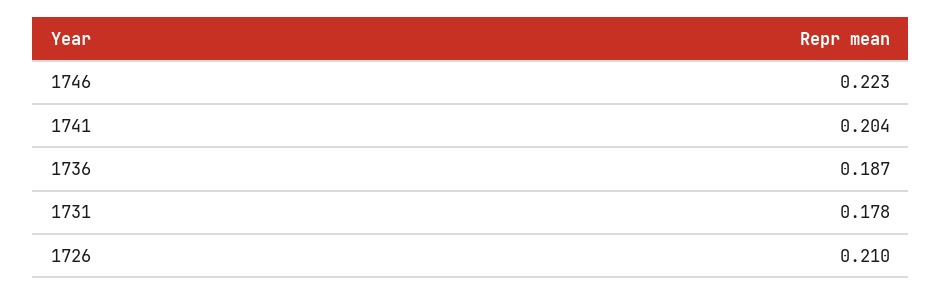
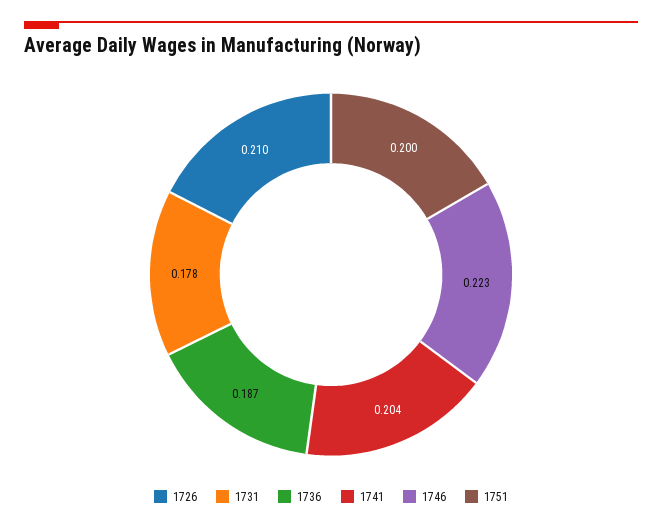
1751: none -> 0.2

